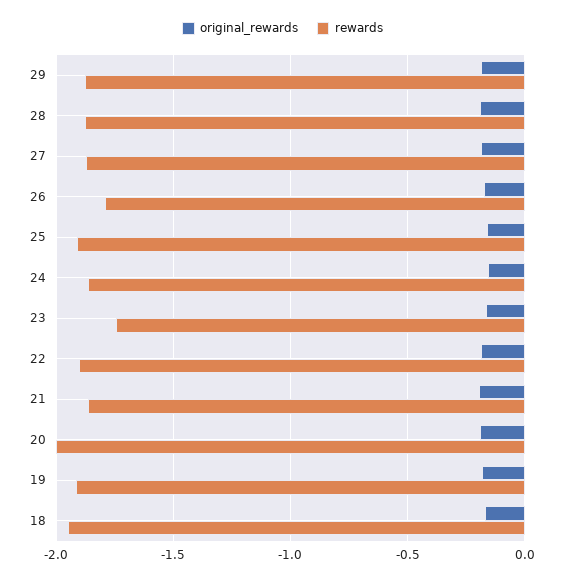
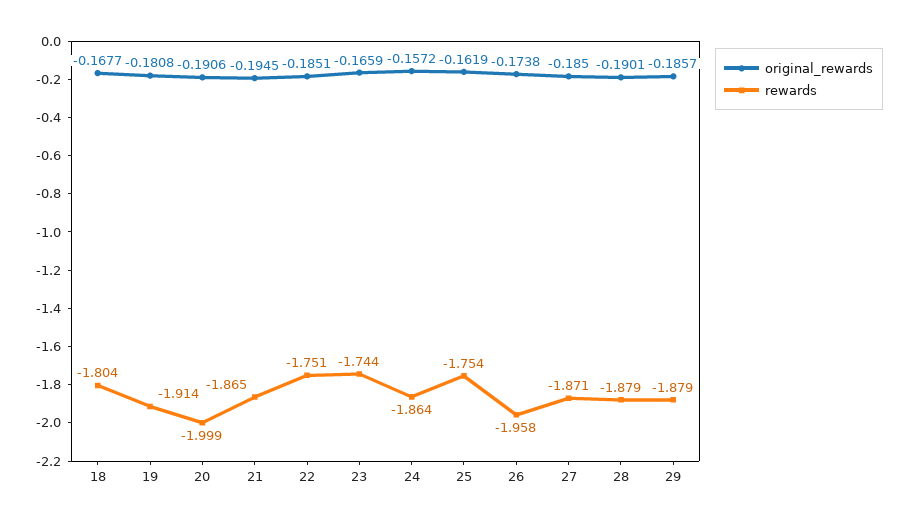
rewards, 26: -1.8 -> -1.958
rewards, 25: -1.9 -> -1.754
rewards, 22: -1.9 -> -1.751
rewards, 18: -1.95 -> -1.804

